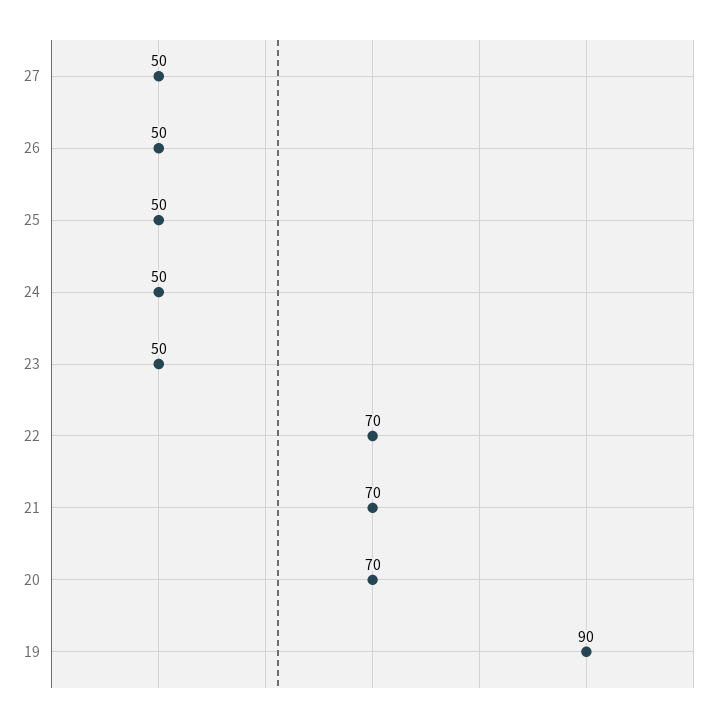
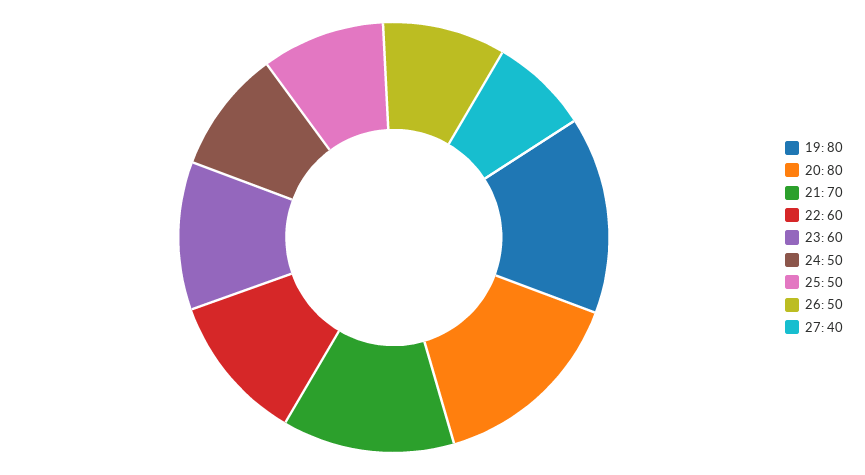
27: 50 -> 40
23: 50 -> 60
22: 70 -> 60
20: 70 -> 80
19: 90 -> 80

